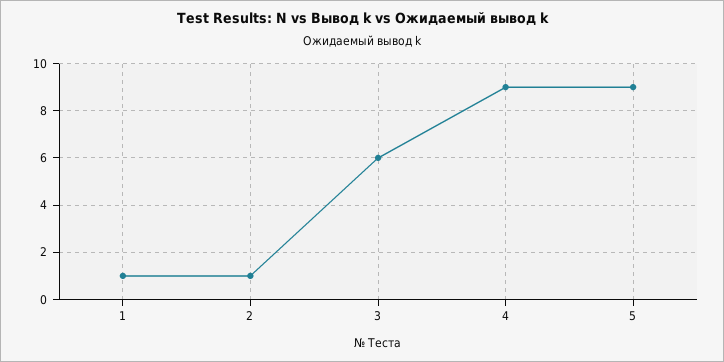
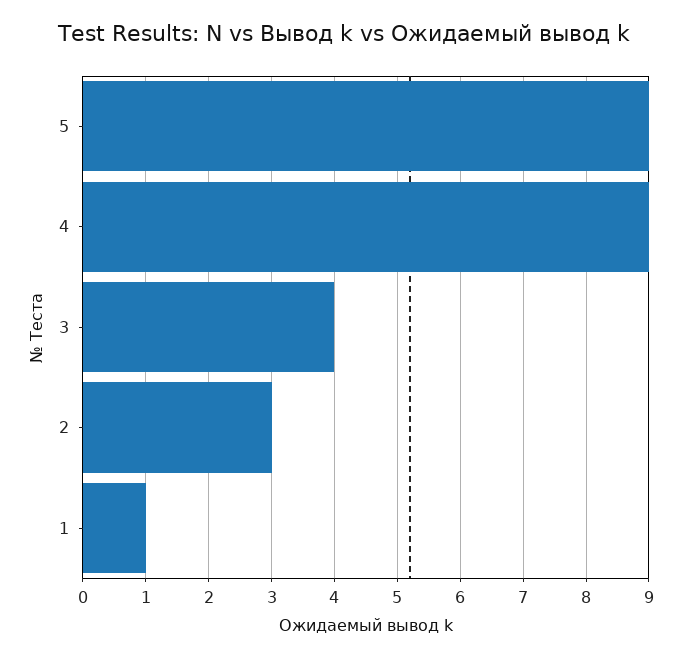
2: 1 -> 3
3: 6 -> 4

